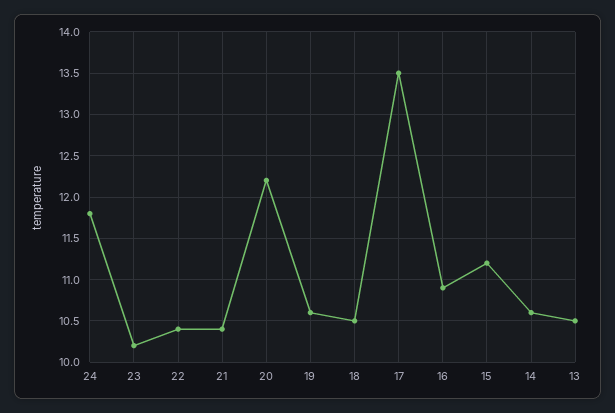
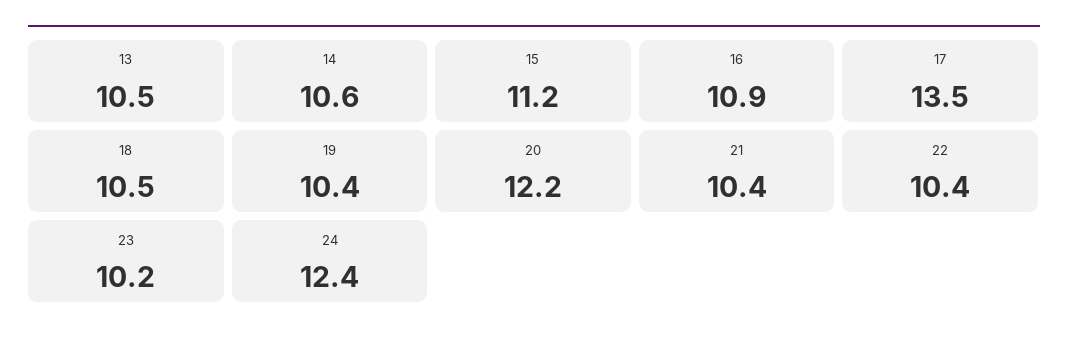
24: 11.8 -> 12.4
19: 10.6 -> 10.4

